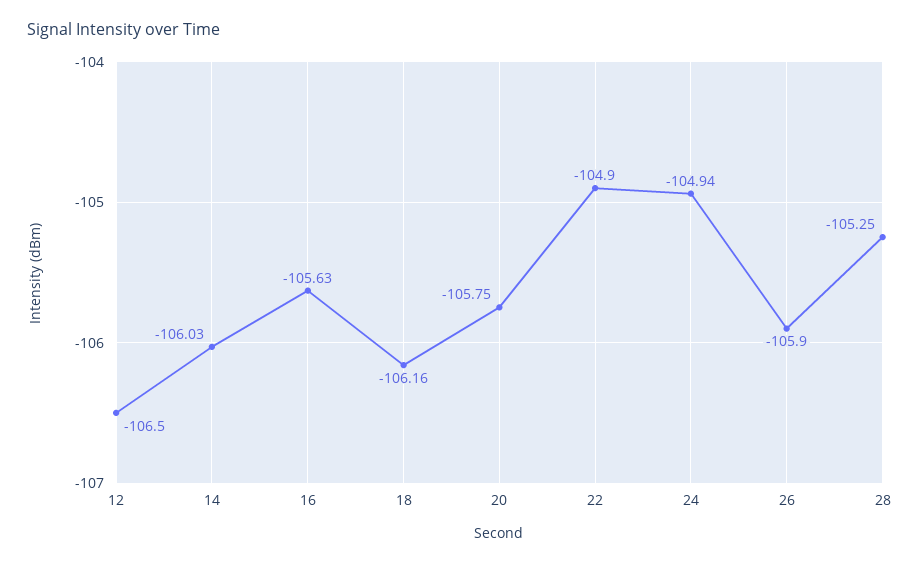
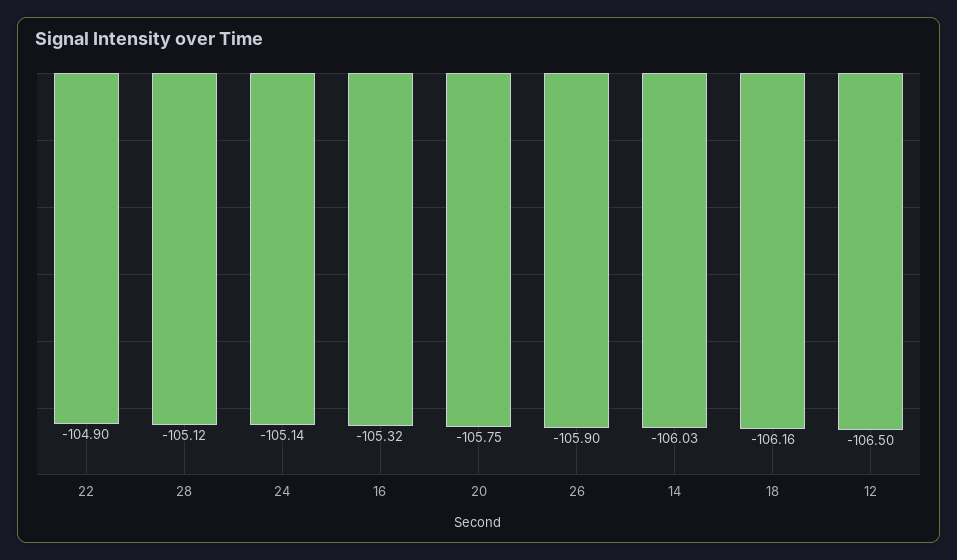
16: -105.63 -> -105.32
24: -104.94 -> -105.14
28: -105.25 -> -105.12

